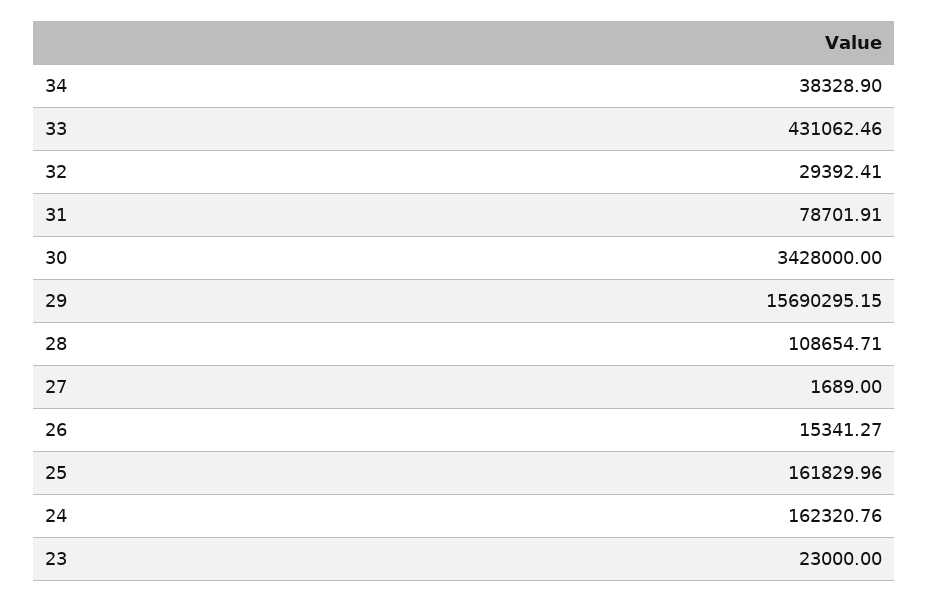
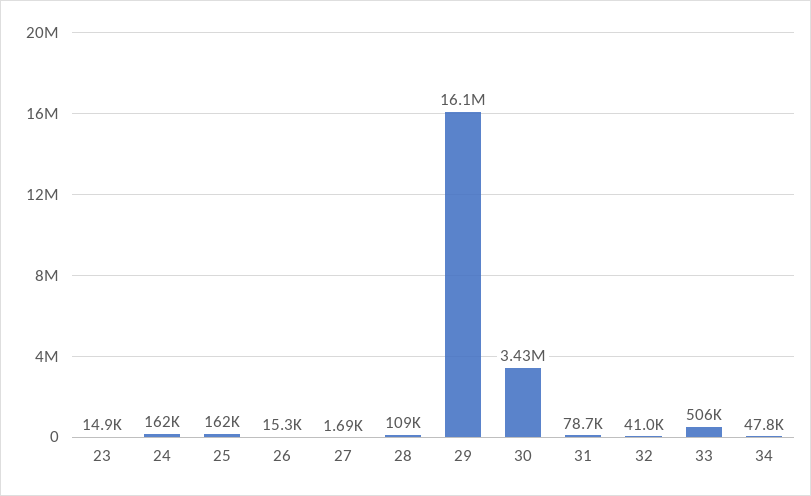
34: 38328.9 -> 47800
33: 431062.46 -> 506000
32: 29392.41 -> 41000
29: 15690295.15 -> 16100000
23: 23000 -> 14900

